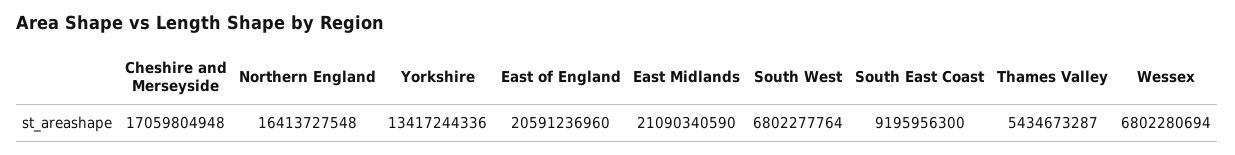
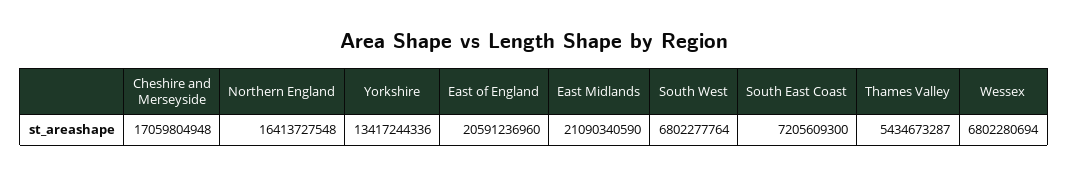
South East Coast: 9195956300 -> 7205609300

